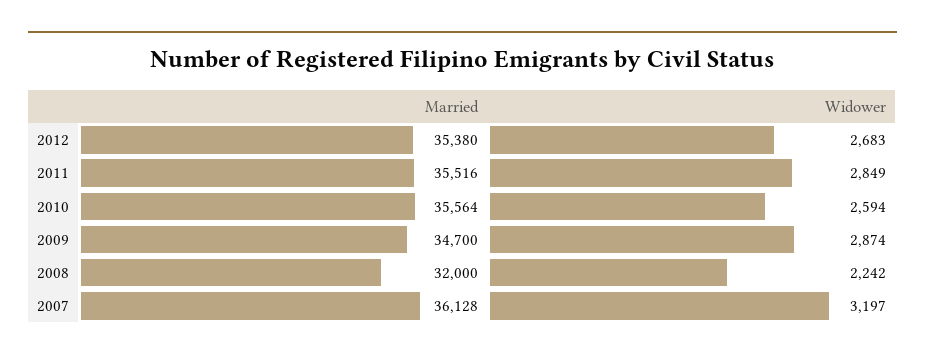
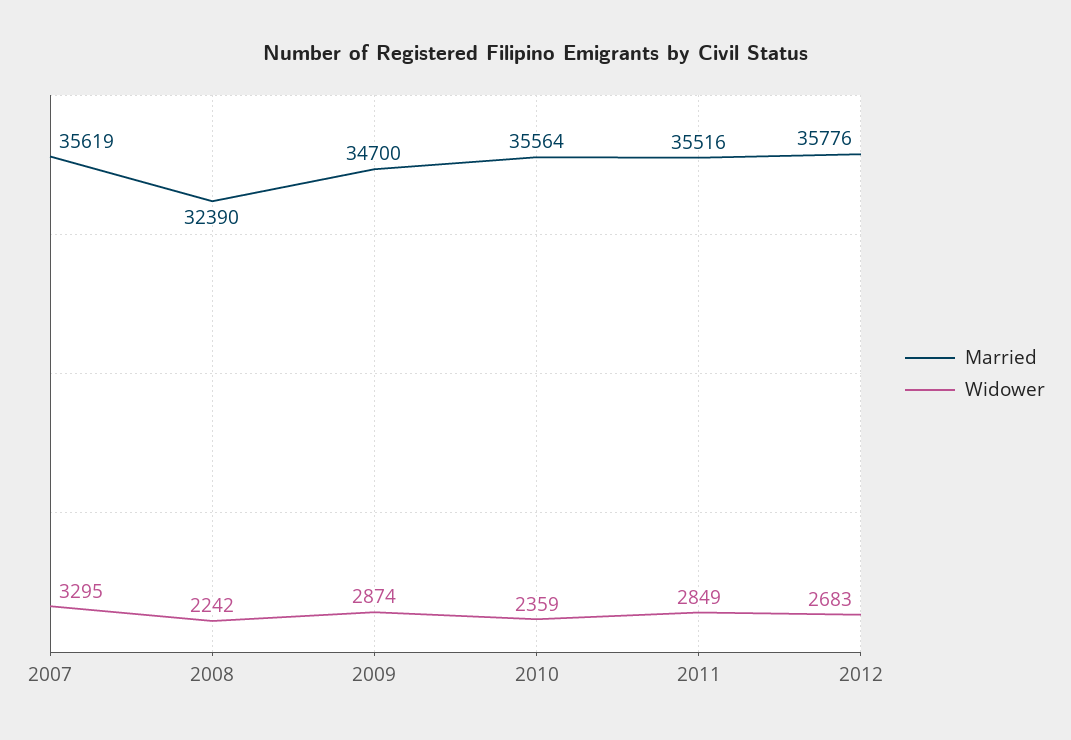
Married, 2012: 35380 -> 35776
Widower, 2010: 2594 -> 2359
Married, 2008: 32000 -> 32390
Married, 2007: 36128 -> 35619
Widower, 2007: 3197 -> 3295

